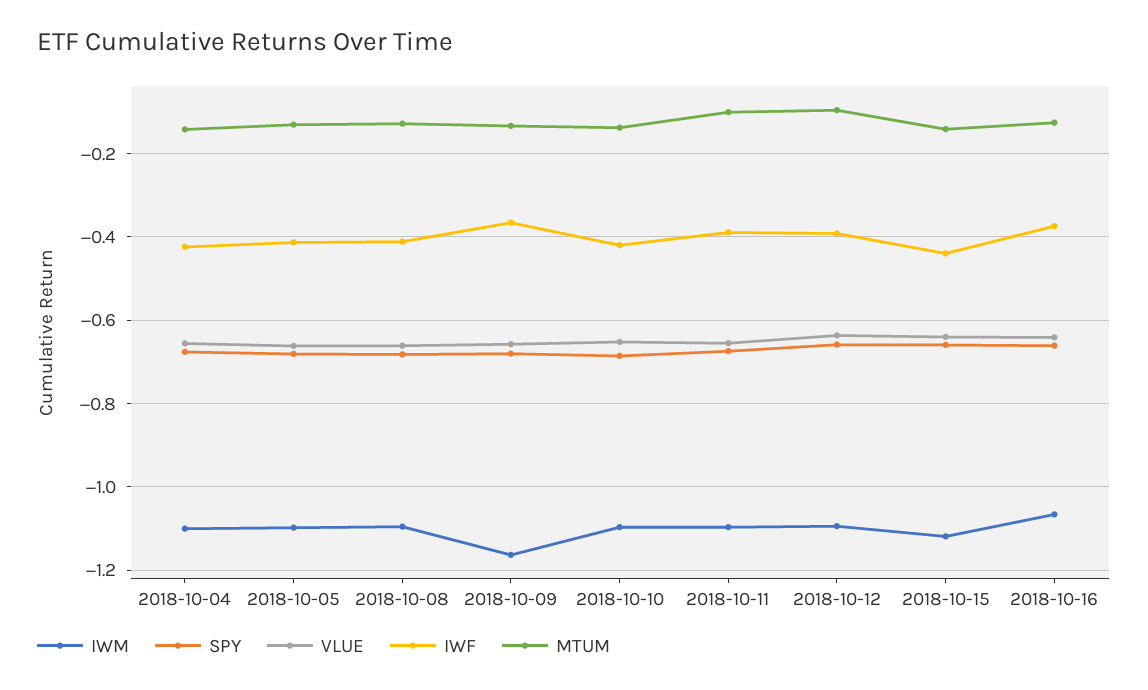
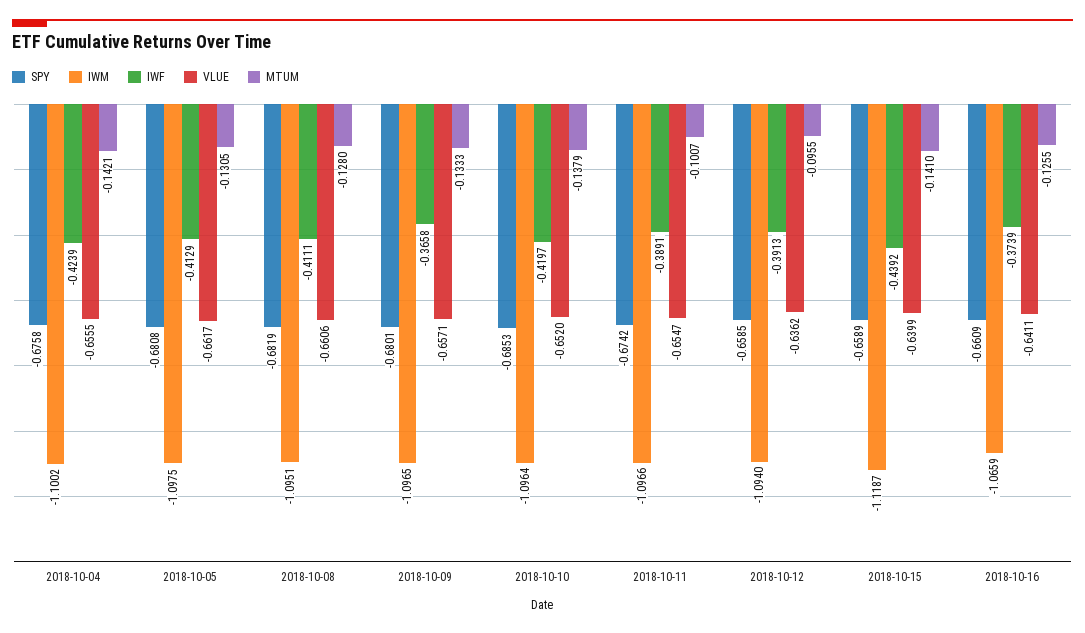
IWM, 2018-10-09: -1.16 -> -1.0965

